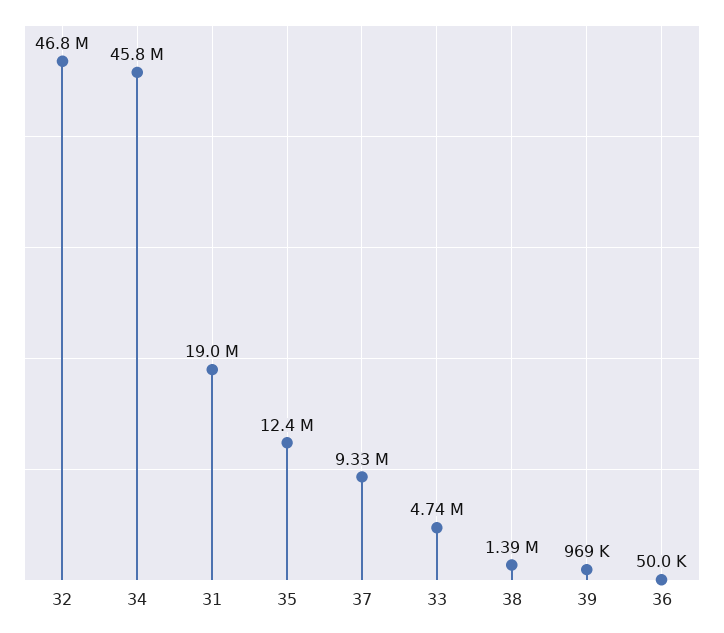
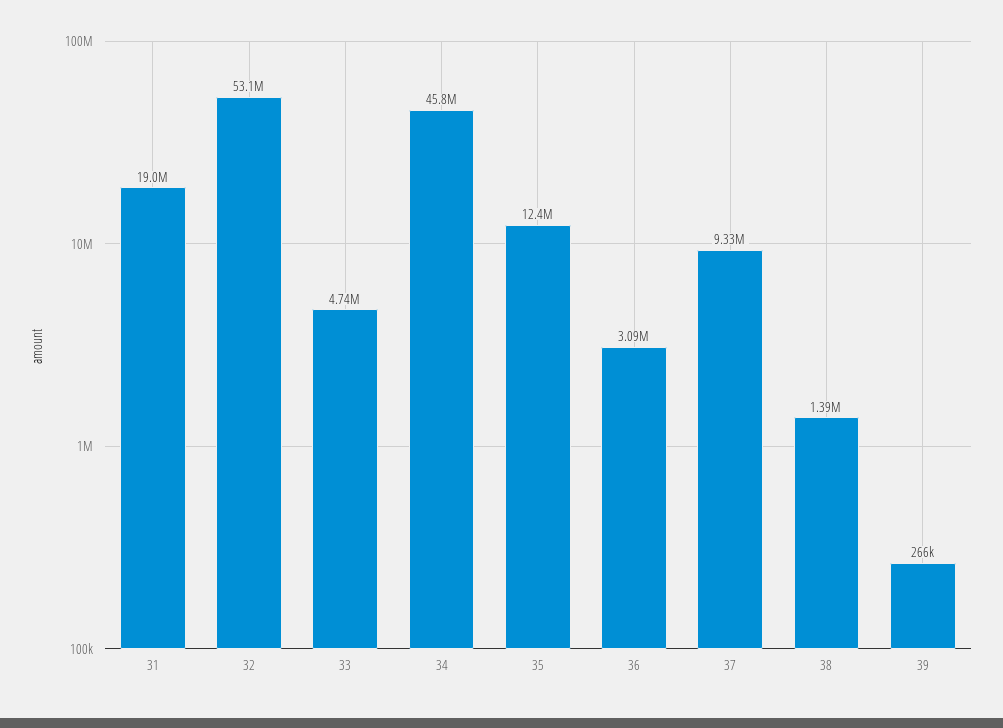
32: 46800000 -> 53100000
39: 969000 -> 266000
36: 50000 -> 3090000

